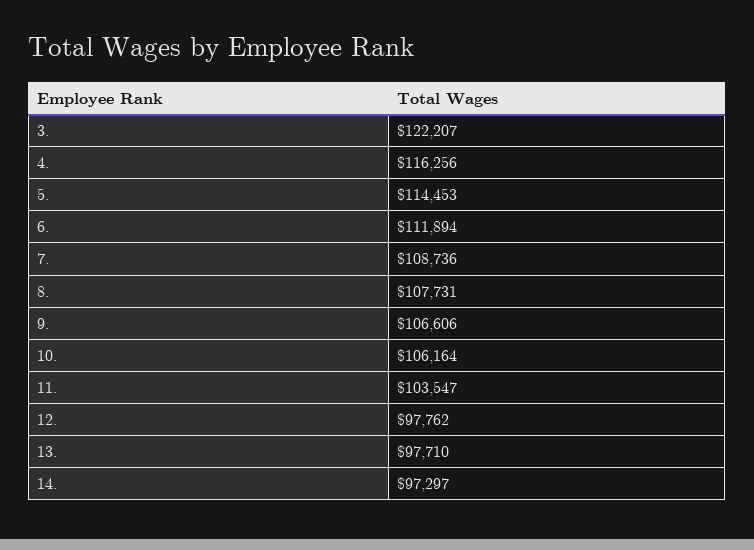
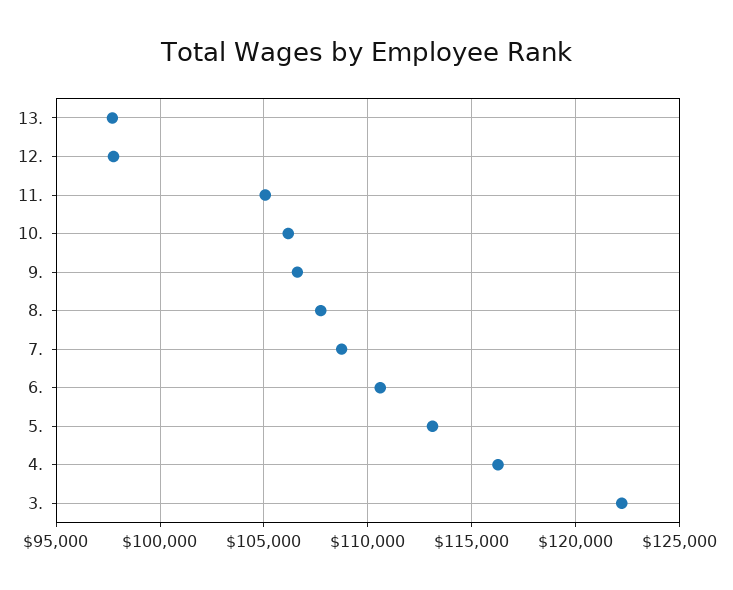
5.: 114453 -> 113000
6.: 111894 -> 110500
11.: 103547 -> 105000
14.: 97297 -> none

